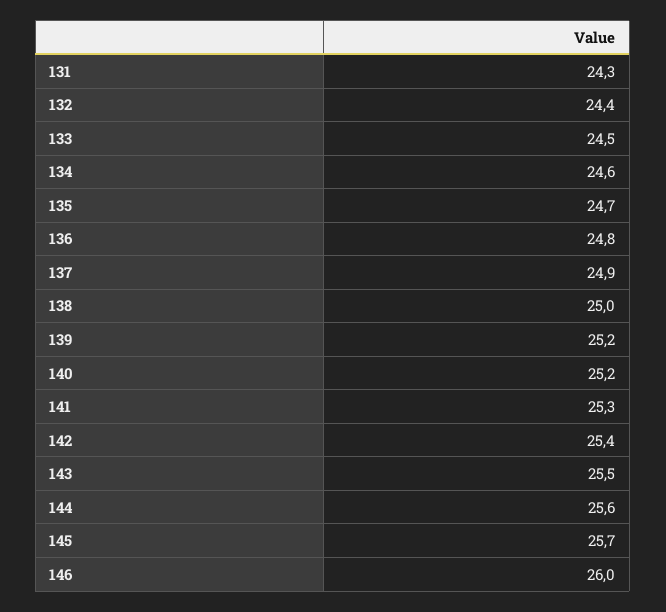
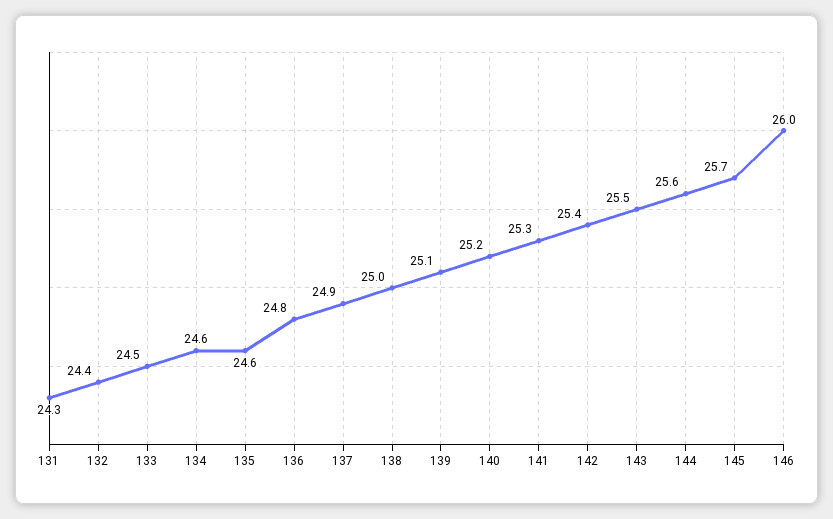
135: 24.7 -> 24.6
139: 25.2 -> 25.1

